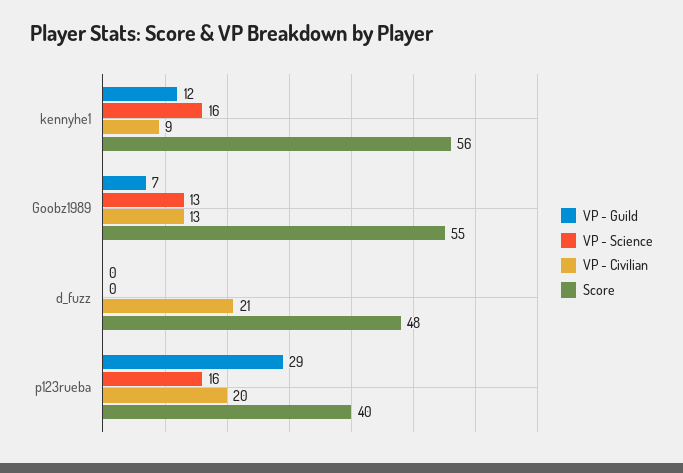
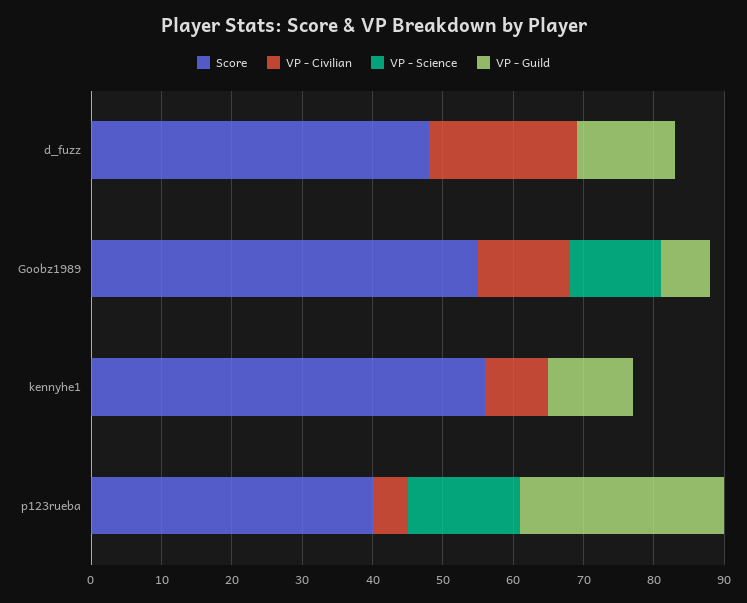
VP - Science, kennyhe1: 16 -> 0
VP - Guild, d_fuzz: 0 -> 15
VP - Civilian, p123rueba: 20 -> 5

